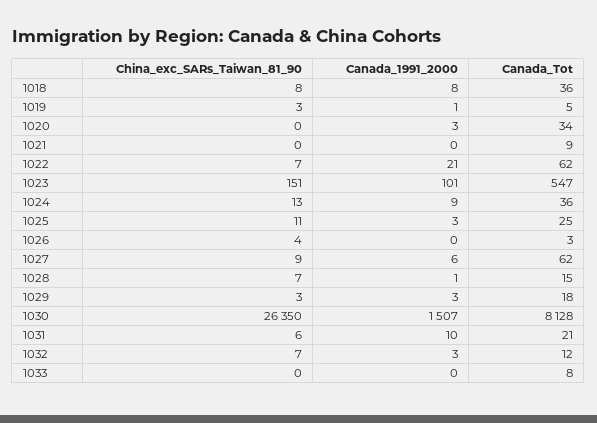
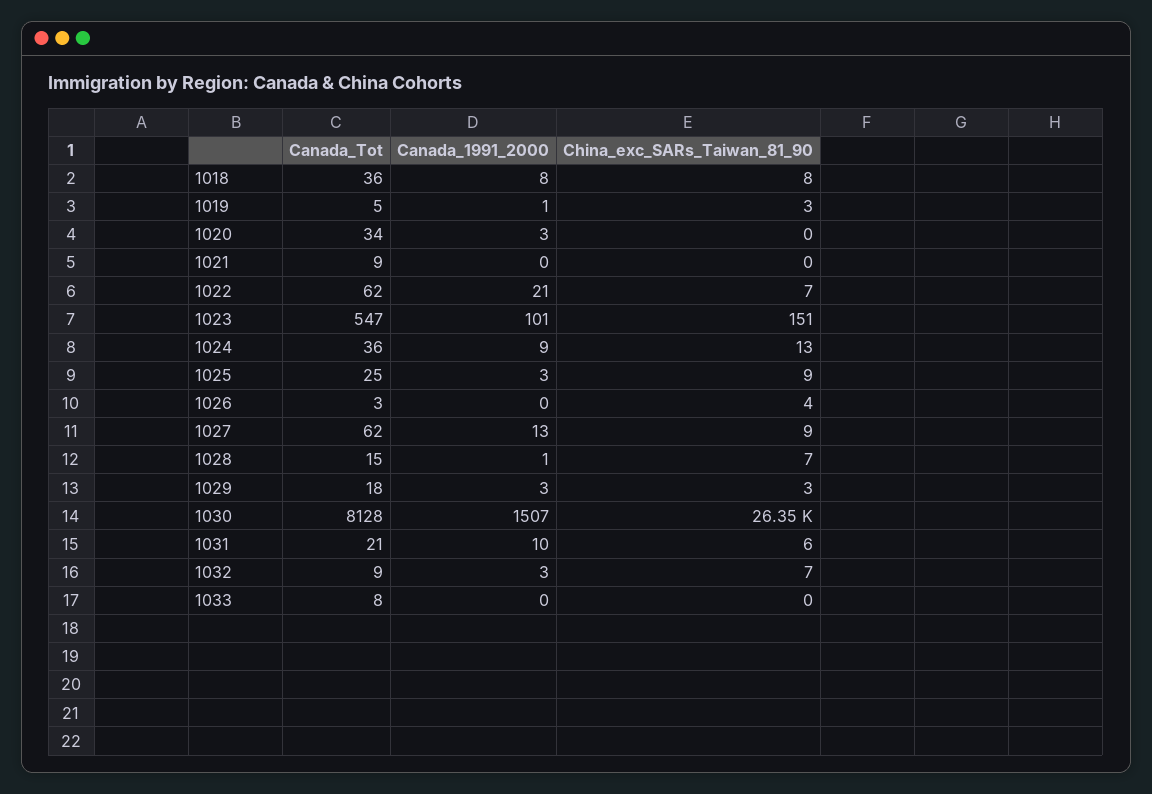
China_exc_SARs_Taiwan_81_90, 1025: 11 -> 9
Canada_1991_2000, 1027: 6 -> 13
Canada_Tot, 1032: 12 -> 9

